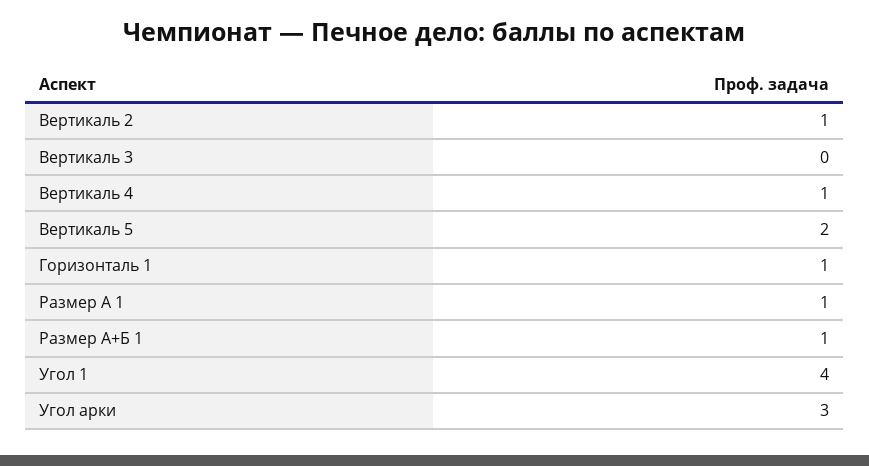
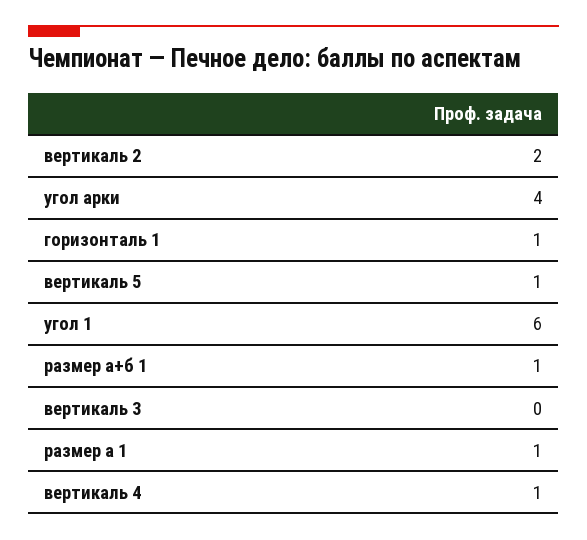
Вертикаль 2: 1 -> 2
Вертикаль 5: 2 -> 1
Угол 1: 4 -> 6
Угол арки: 3 -> 4

